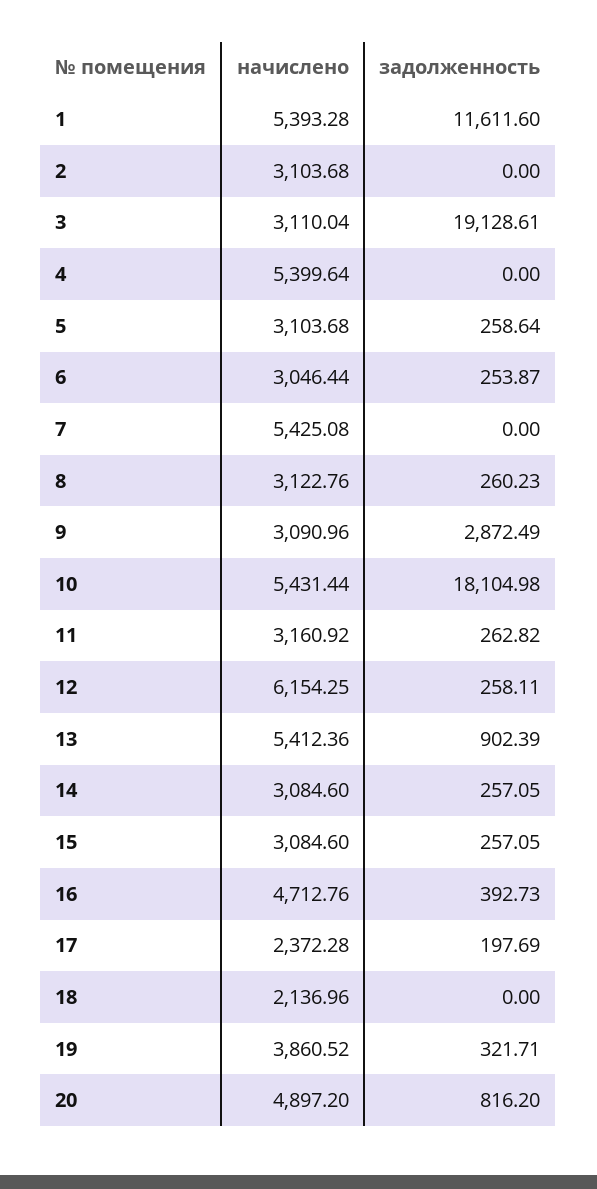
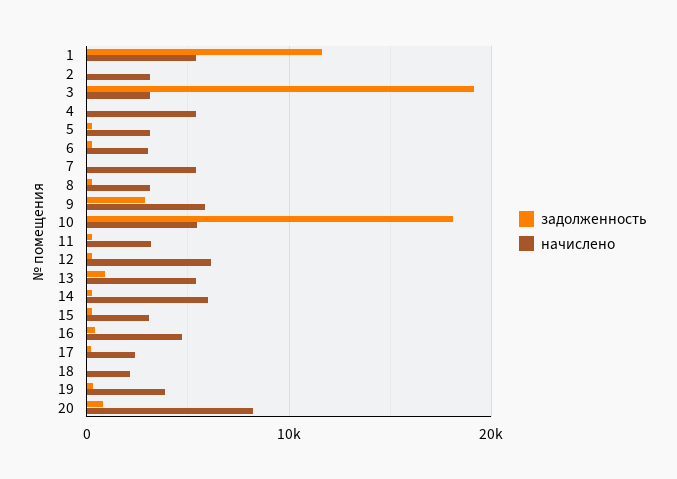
начислено, 9: 3090.96 -> 6000
начислено, 14: 3084.6 -> 6000
начислено, 20: 4897.2 -> 8000

